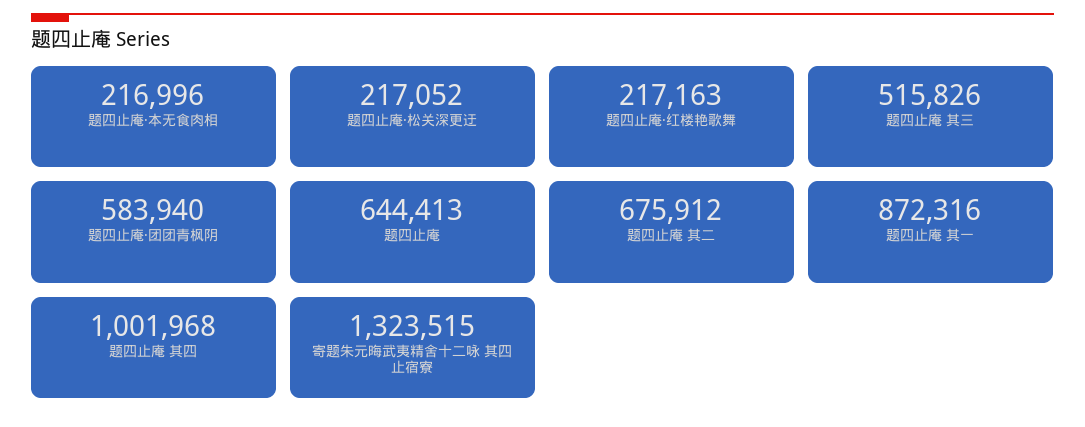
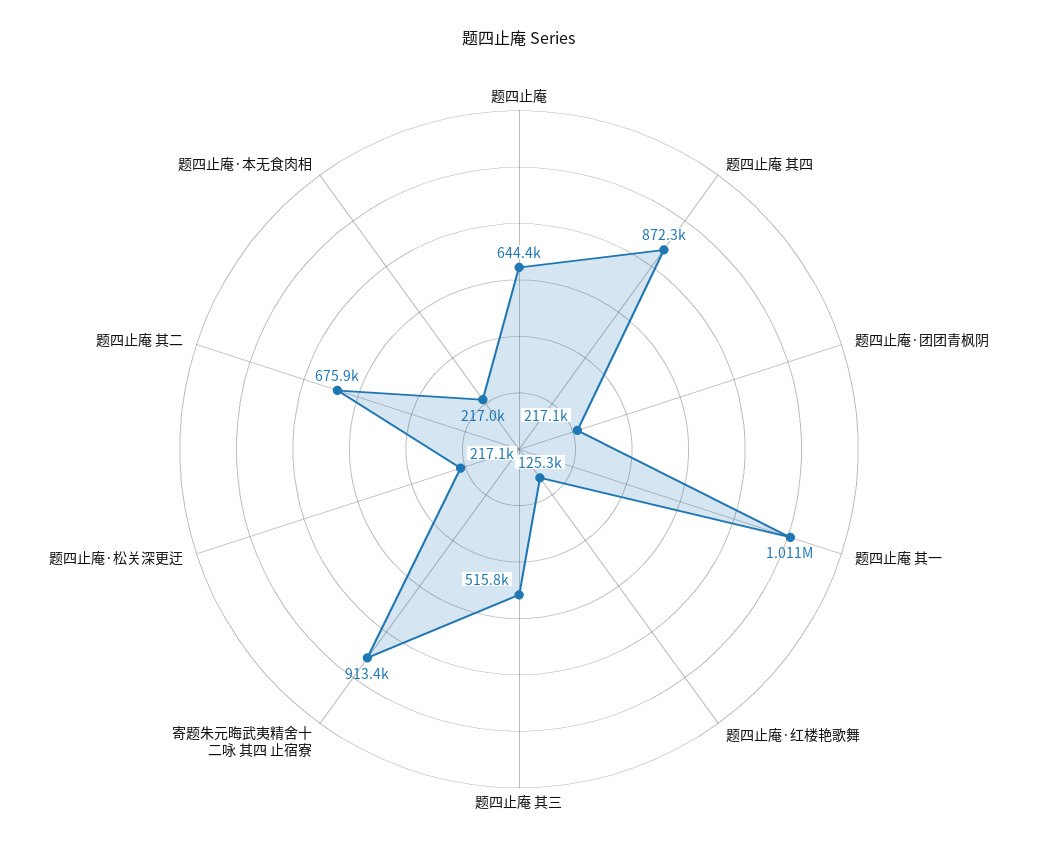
题四止庵·红楼艳歌舞: 217163 -> 125300
题四止庵·团团青枫阴: 583940 -> 217100
题四止庵 其一: 872316 -> 1011000
题四止庵 其四: 1001968 -> 872300
寄题朱元晦武夷精舍十二咏 其四 止宿寮: 1323515 -> 913400

